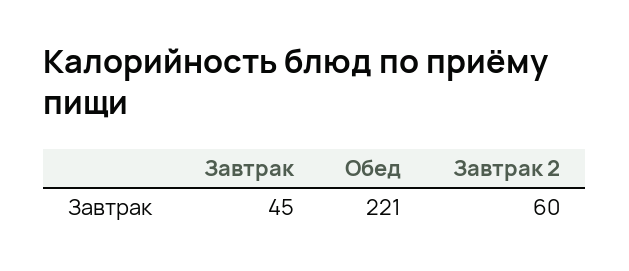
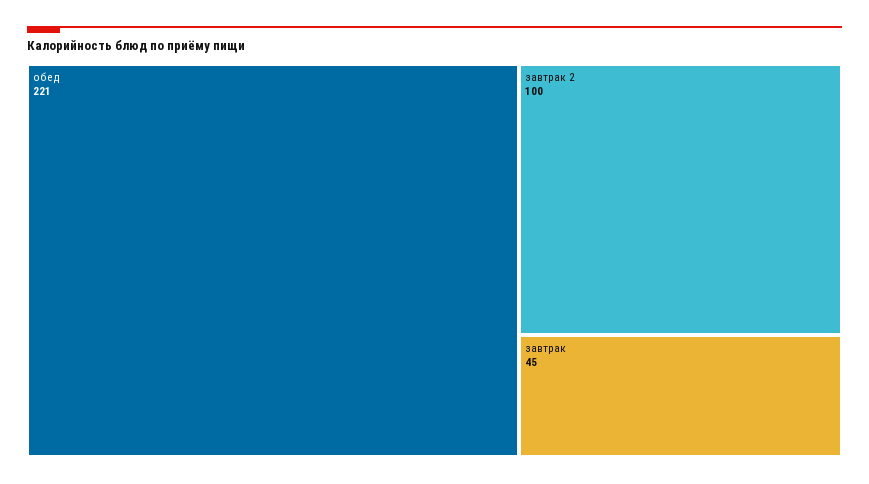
Завтрак 2: 60 -> 100

